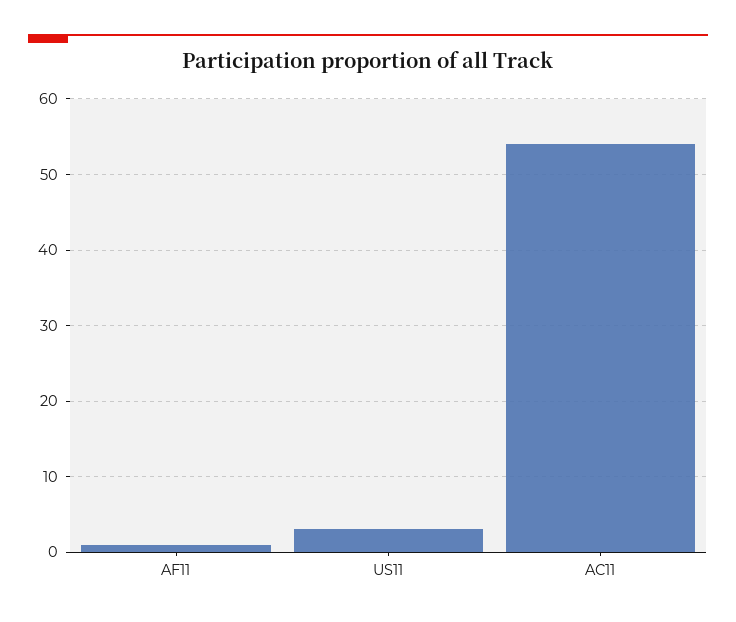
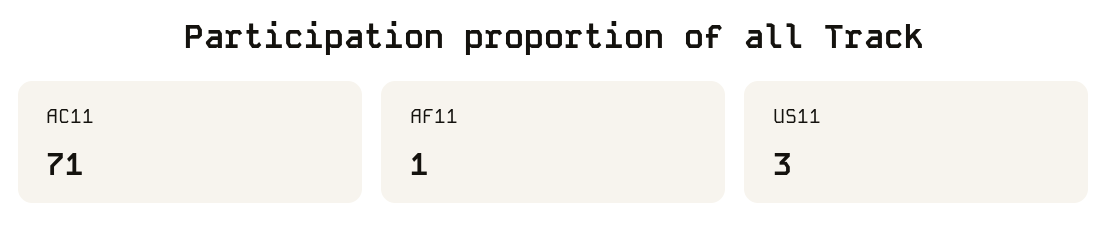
AC11: 54 -> 71

